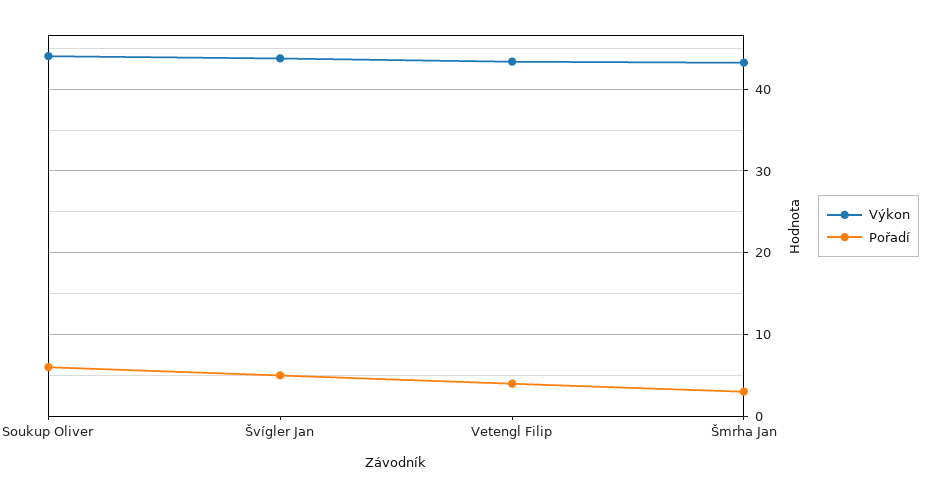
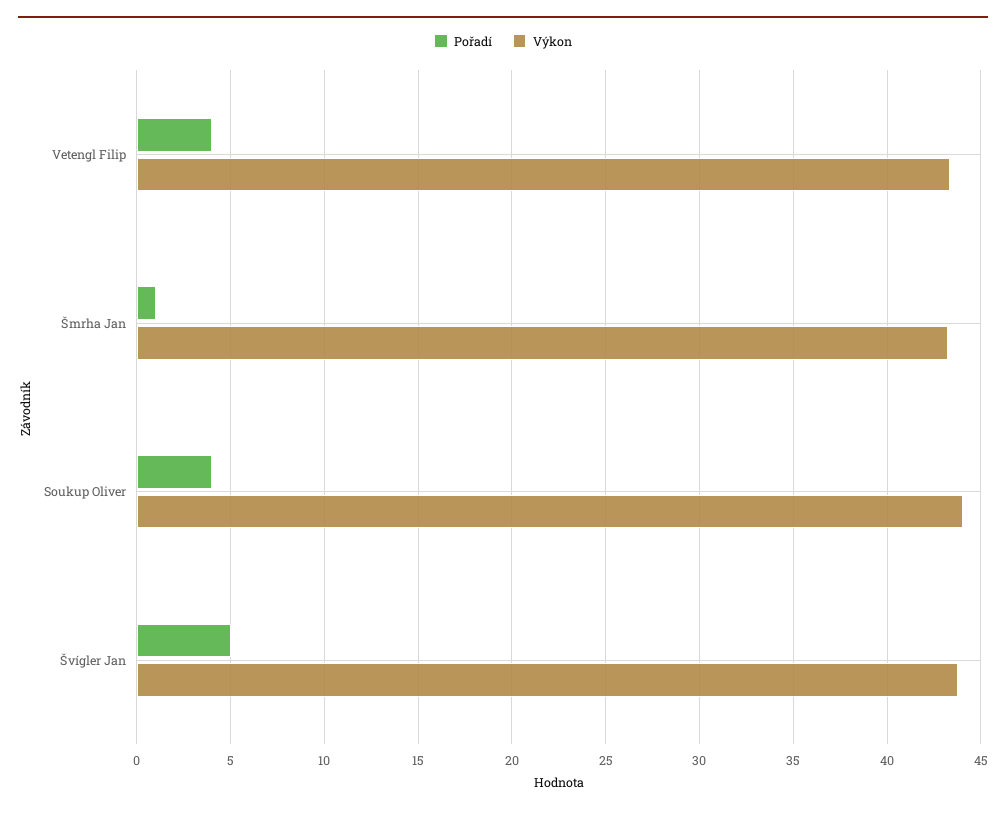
Pořadí, Soukup Oliver: 6 -> 4
Pořadí, Šmrha Jan: 3 -> 1

